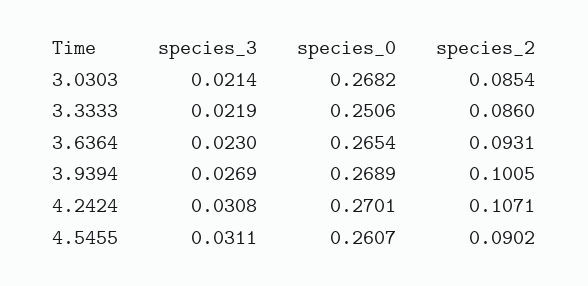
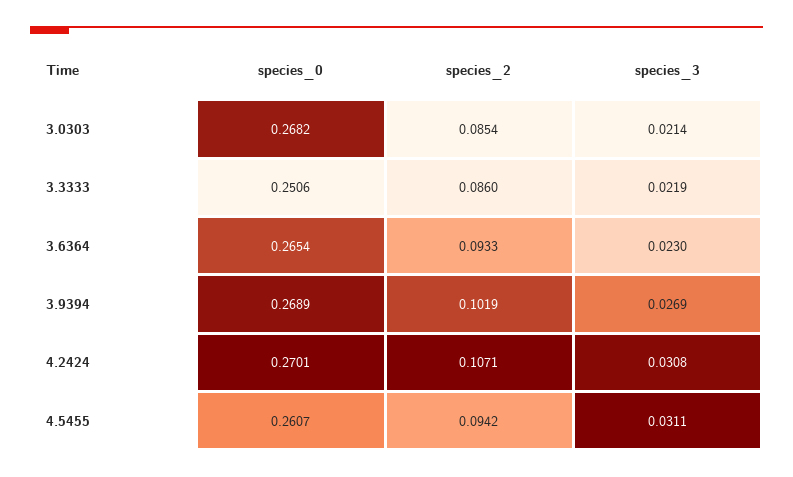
species_2, 3.6364: 0.0931 -> 0.0933
species_2, 3.9394: 0.1005 -> 0.1019
species_2, 4.5455: 0.0902 -> 0.0942

